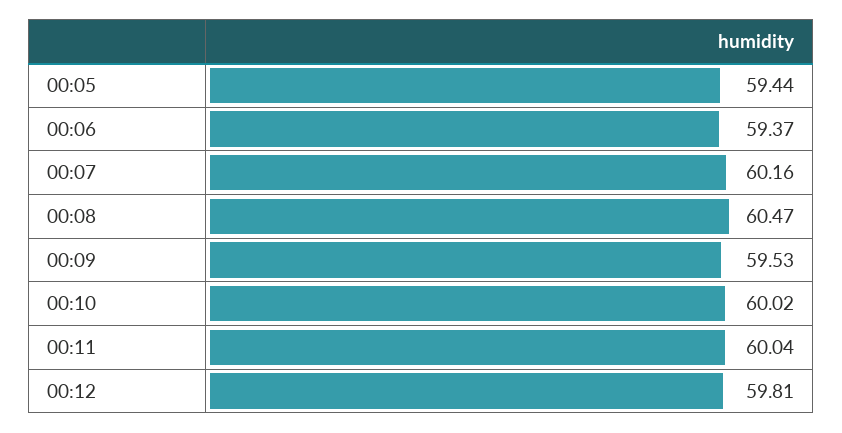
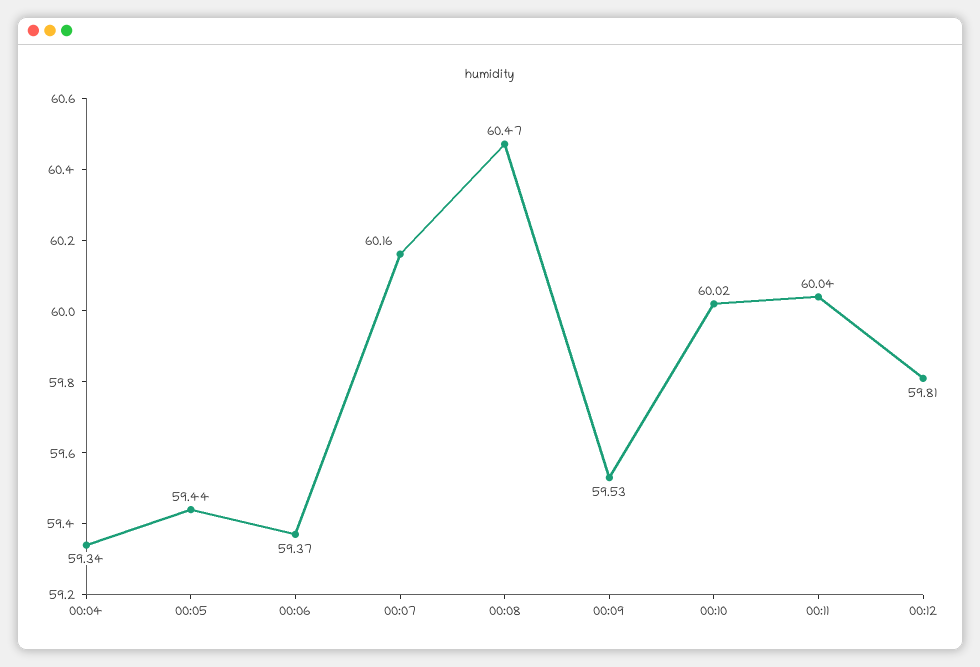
00:04: none -> 59.34

